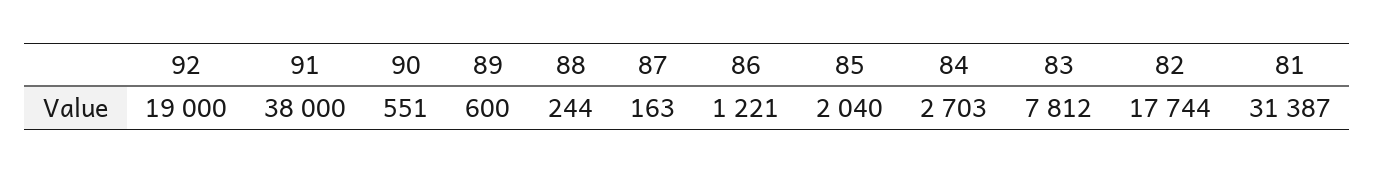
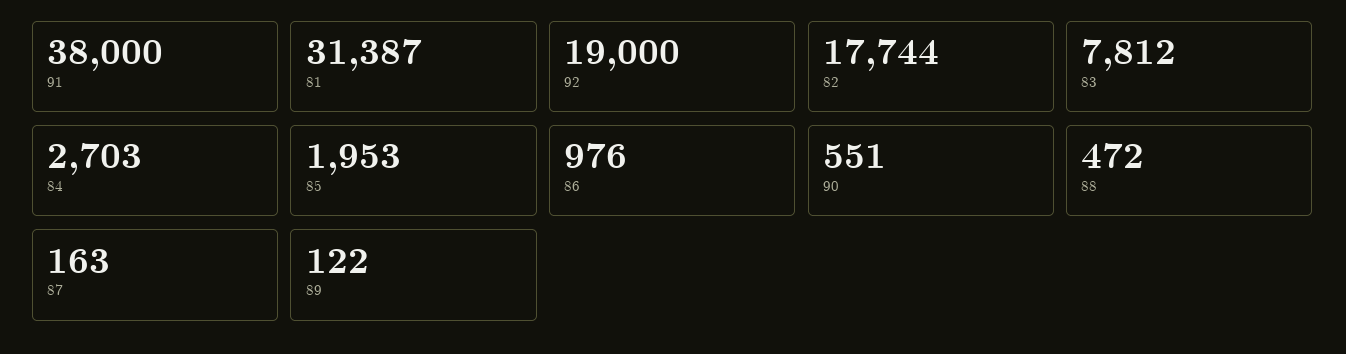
89: 600 -> 122
88: 244 -> 472
86: 1221 -> 976
85: 2040 -> 1953

